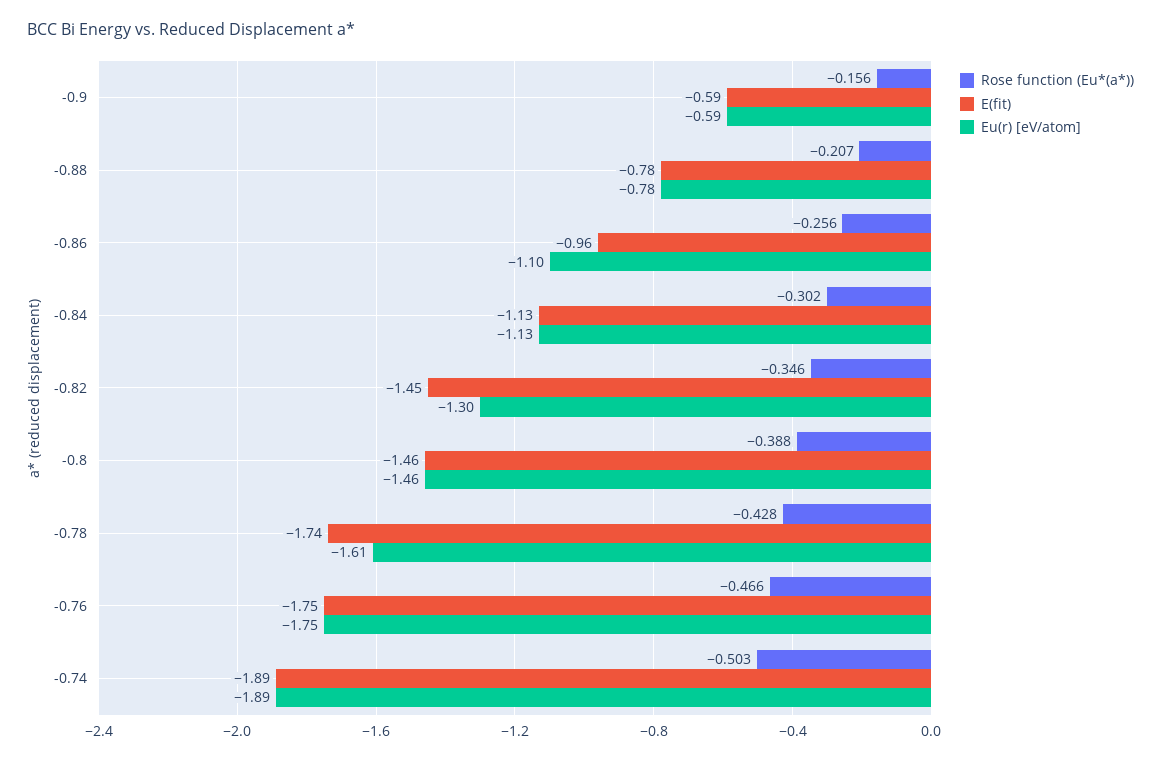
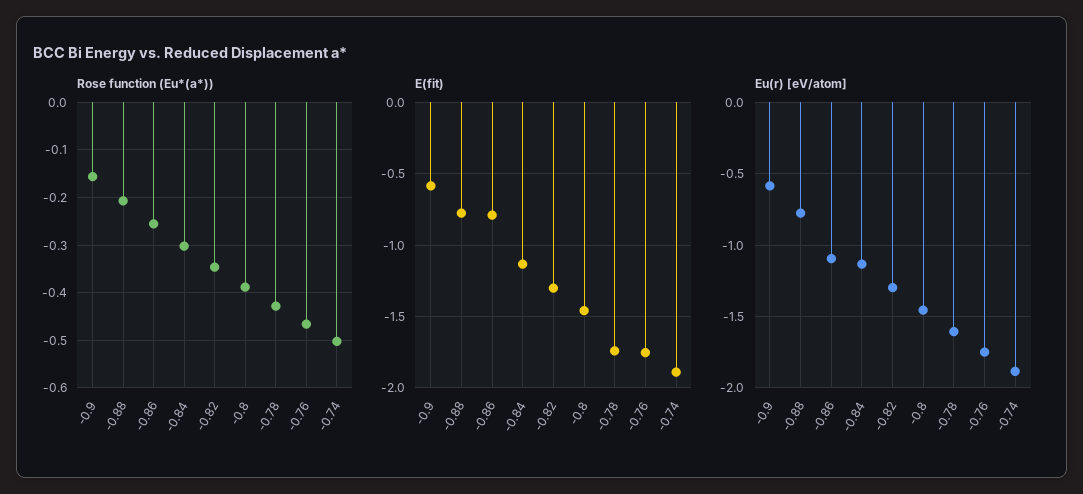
E(fit), -0.86: -0.96 -> -0.8
E(fit), -0.82: -1.45 -> -1.3

